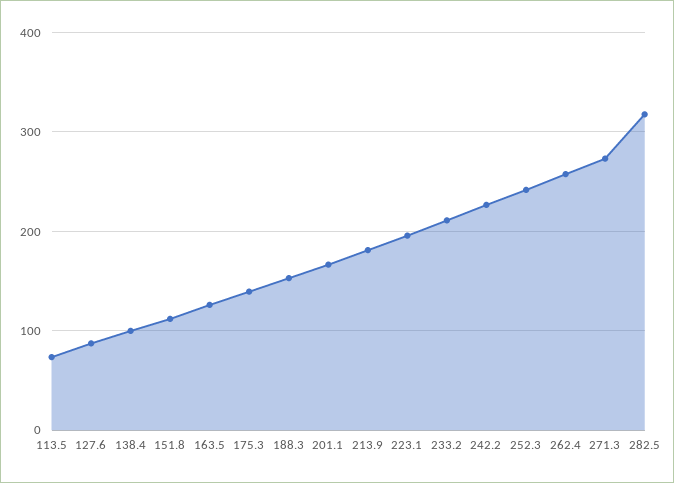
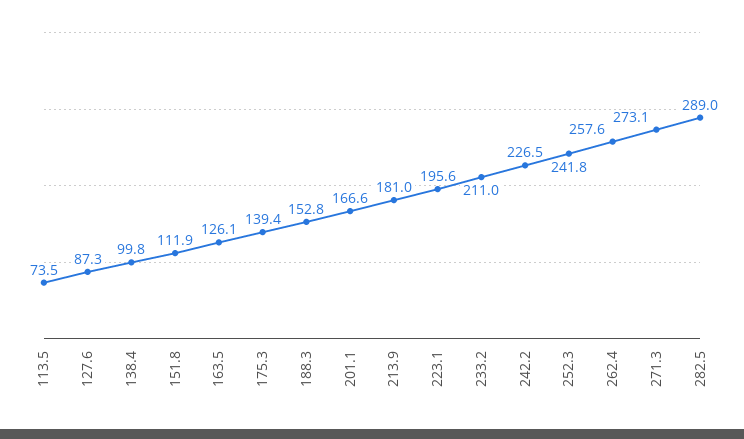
282.5: 320 -> 289

